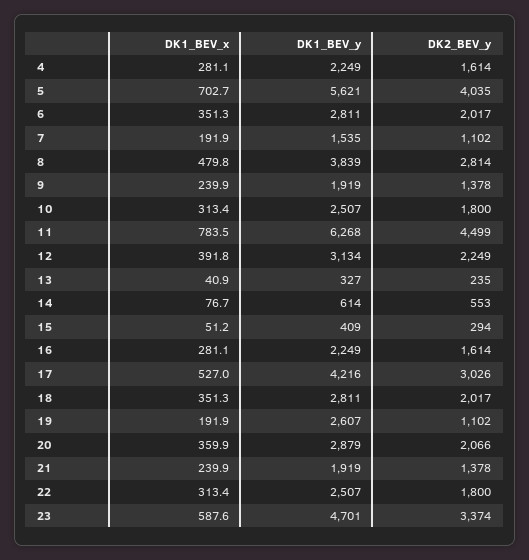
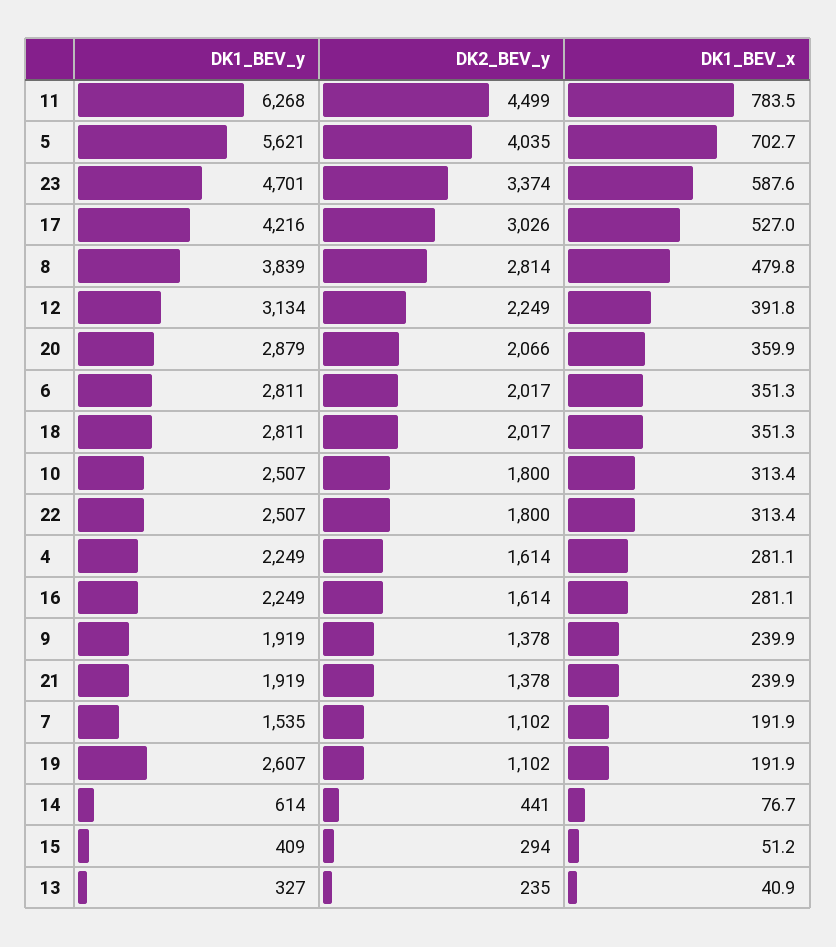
DK2_BEV_y, 14: 553 -> 441

